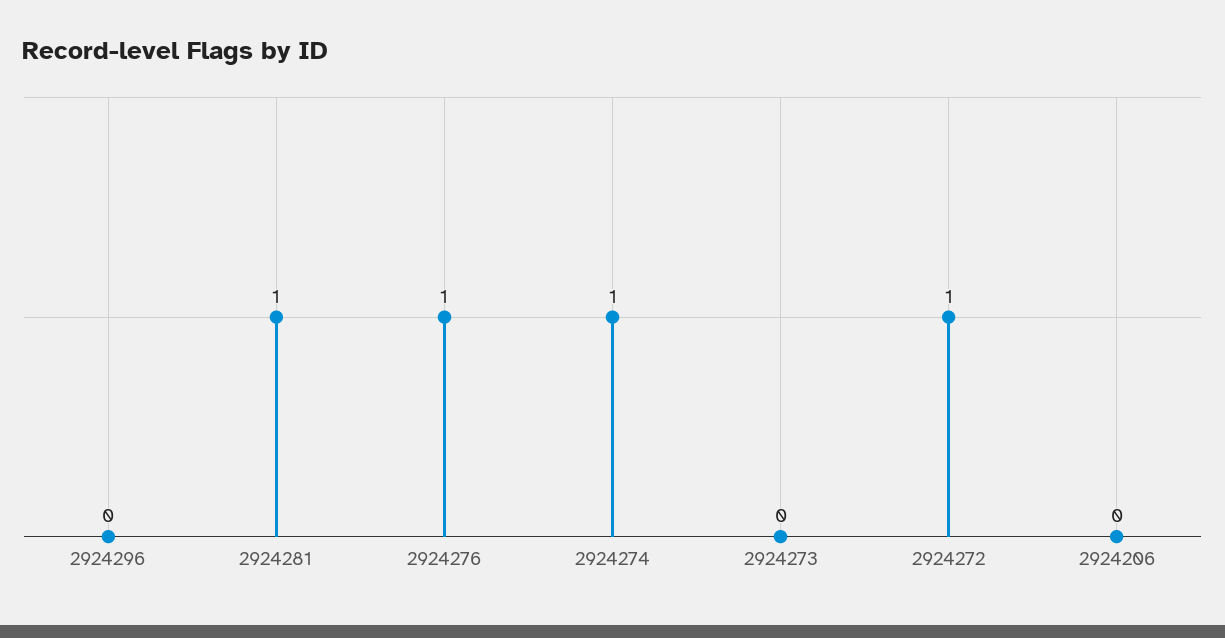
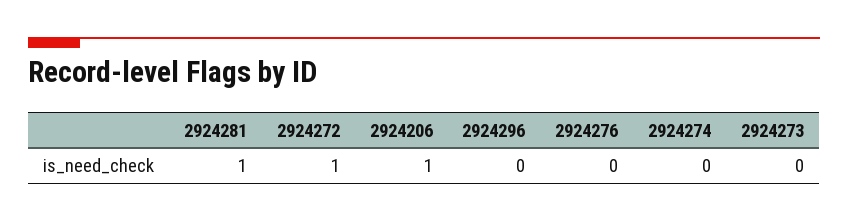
2924276: 1 -> 0
2924274: 1 -> 0
2924206: 0 -> 1

